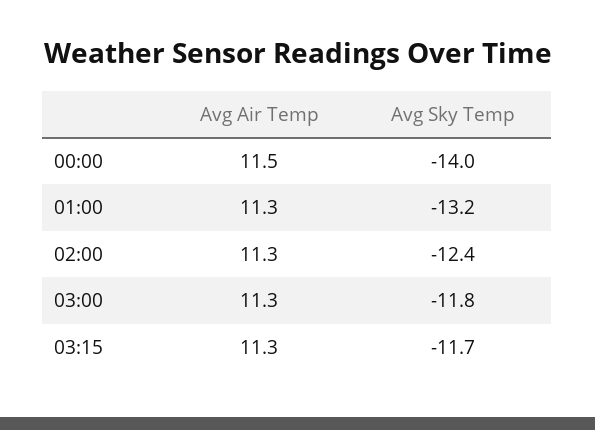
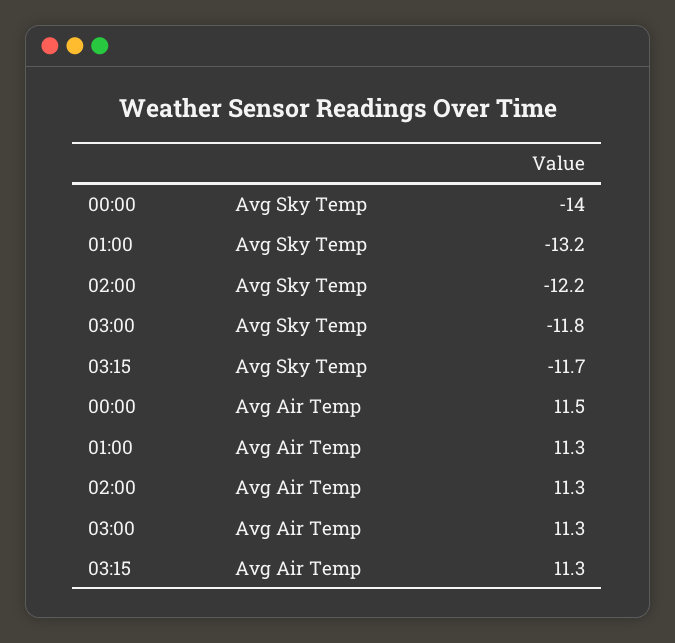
Avg Sky Temp, 02:00: -12.4 -> -12.2

